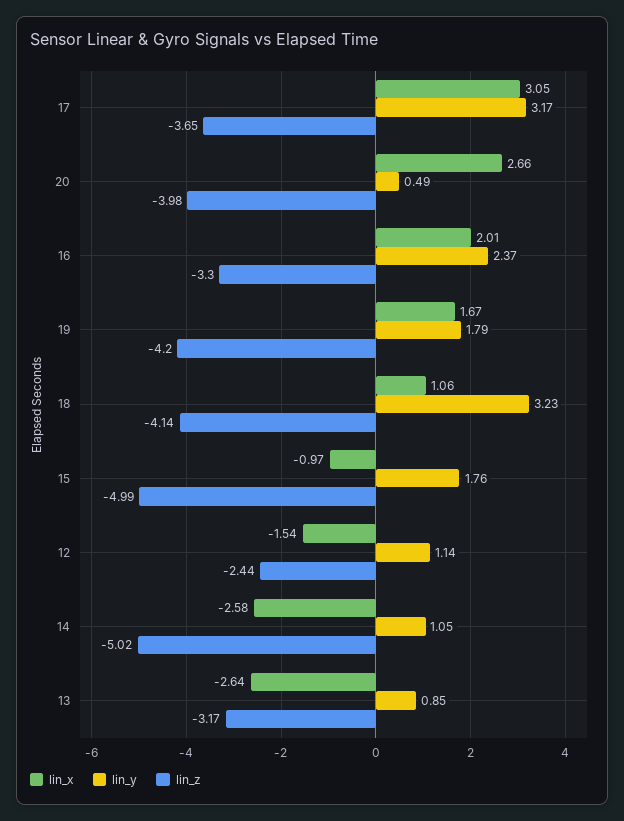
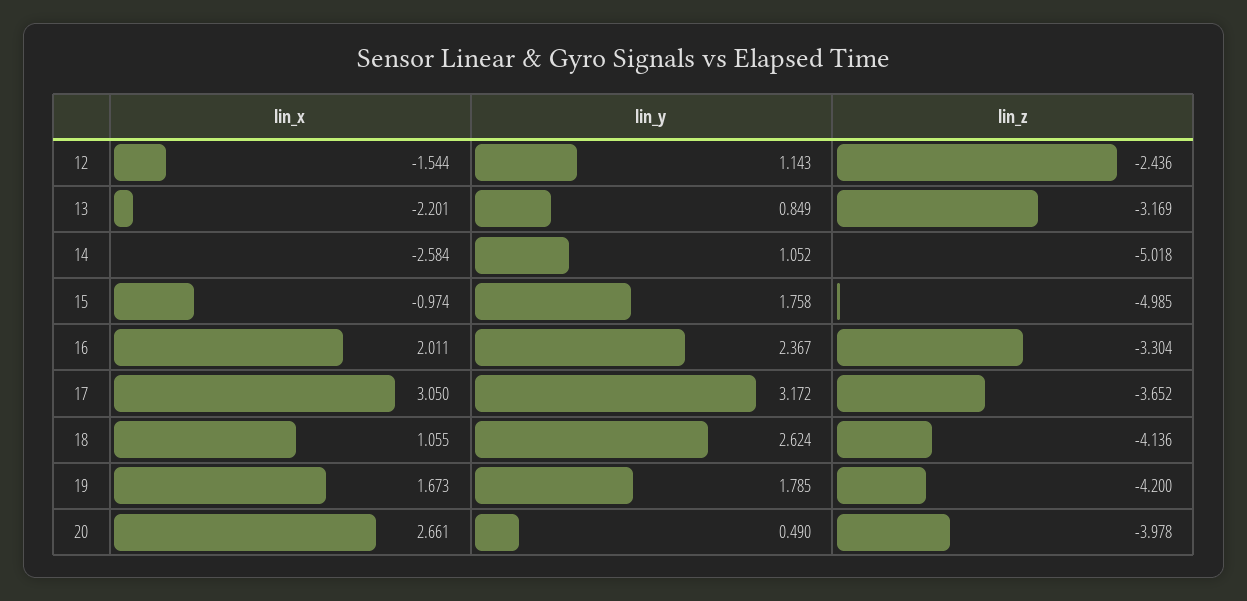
lin_y, 18: 3.23 -> 2.624
lin_x, 13: -2.64 -> -2.201

